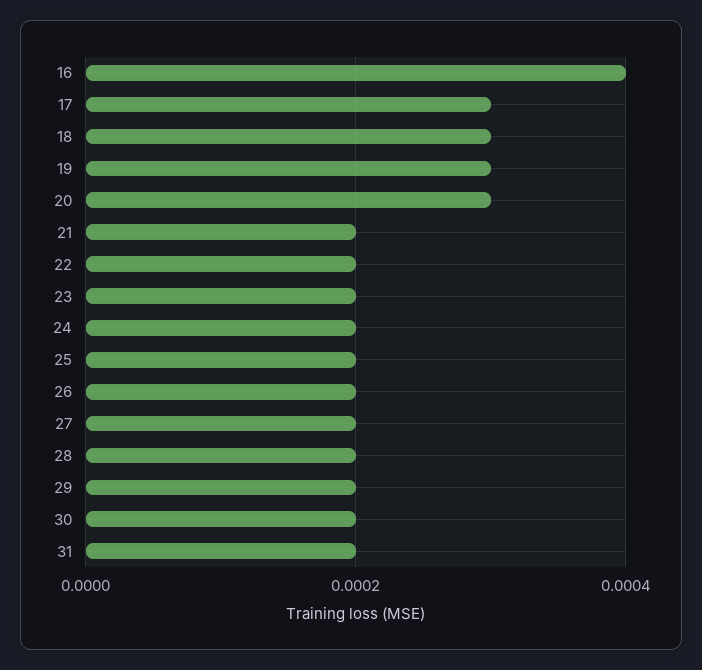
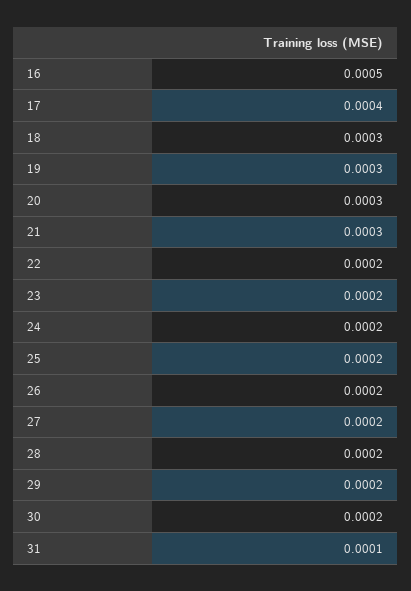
16: 0.0004 -> 0.0005
17: 0.0003 -> 0.0004
21: 0.0002 -> 0.0003
31: 0.0002 -> 0.0001

